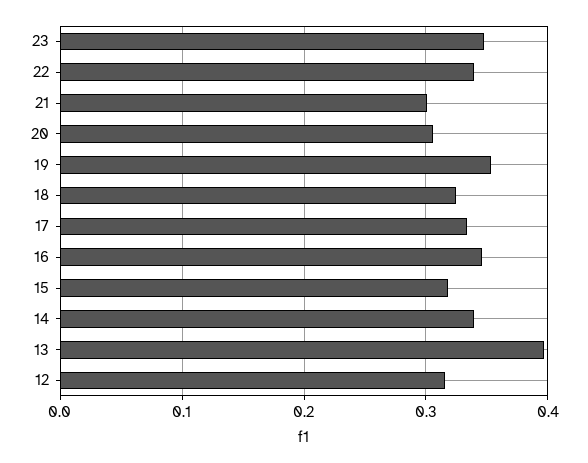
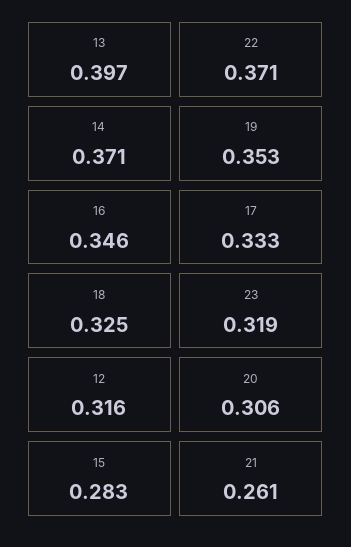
23: 0.35 -> 0.319
22: 0.34 -> 0.371
21: 0.3 -> 0.261
15: 0.32 -> 0.283
14: 0.34 -> 0.371

